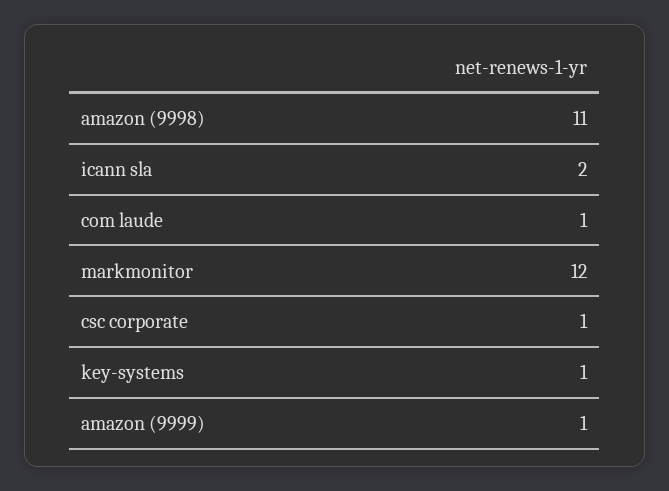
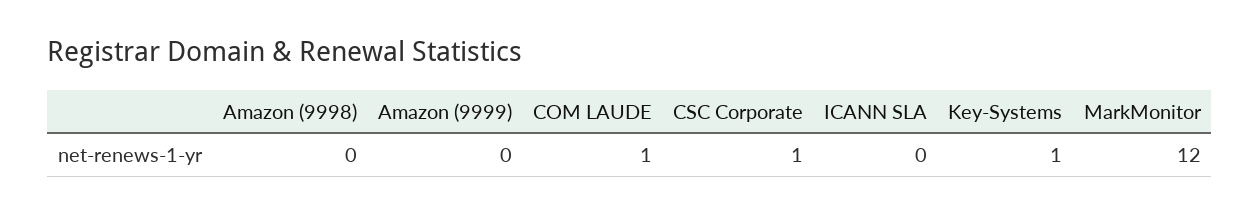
amazon (9998): 11 -> 0
icann sla: 2 -> 0
amazon (9999): 1 -> 0

